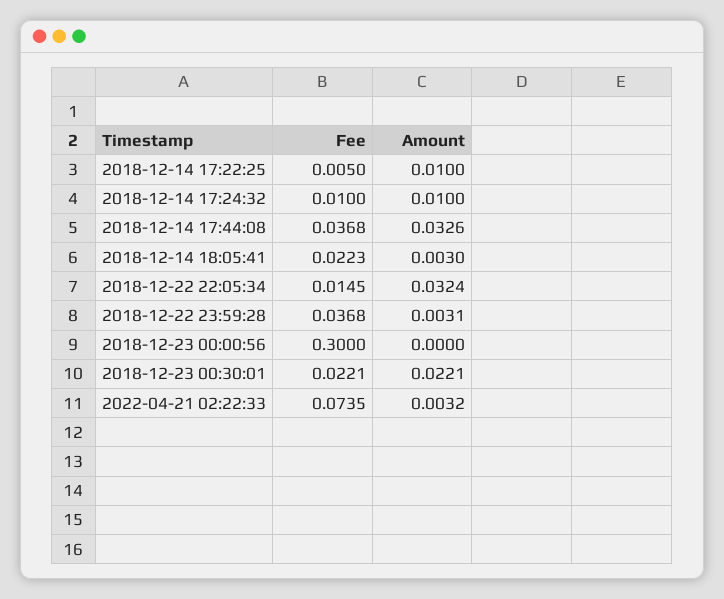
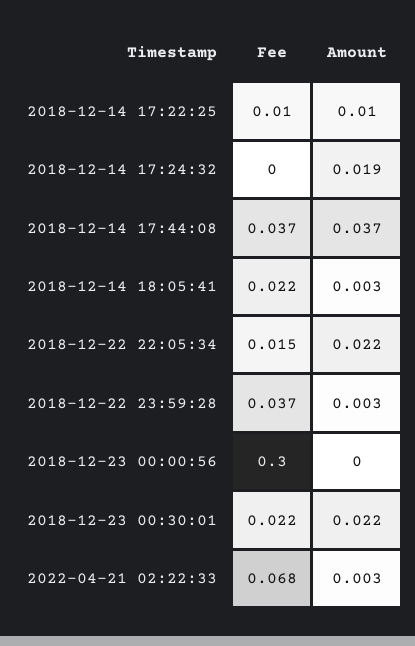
Fee, 2018-12-14 17:22:25: 0.005 -> 0.01
Fee, 2018-12-14 17:24:32: 0.01 -> 0
Amount, 2018-12-14 17:24:32: 0.01 -> 0.019
Amount, 2018-12-14 17:44:08: 0.0326 -> 0.037
Amount, 2018-12-22 22:05:34: 0.0324 -> 0.022
Fee, 2022-04-21 02:22:33: 0.0735 -> 0.068

